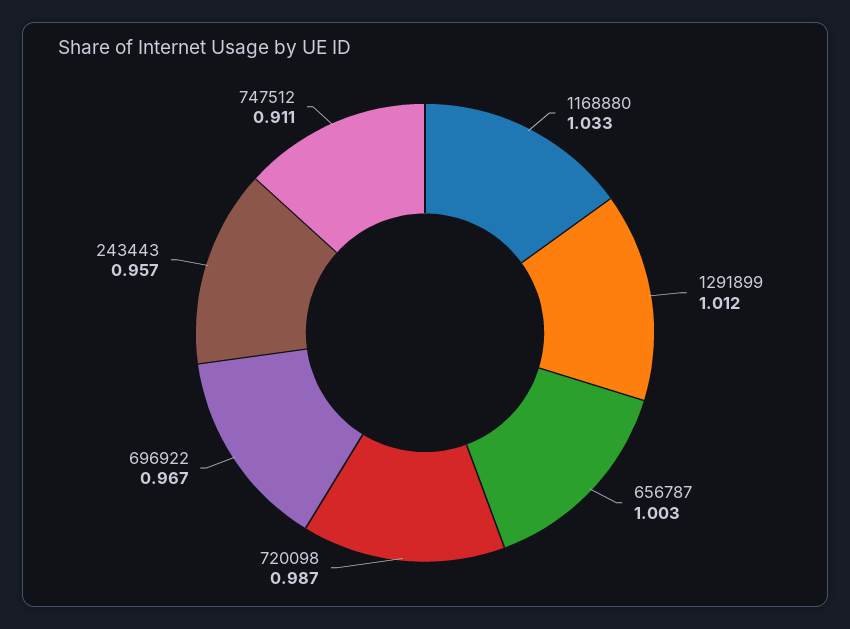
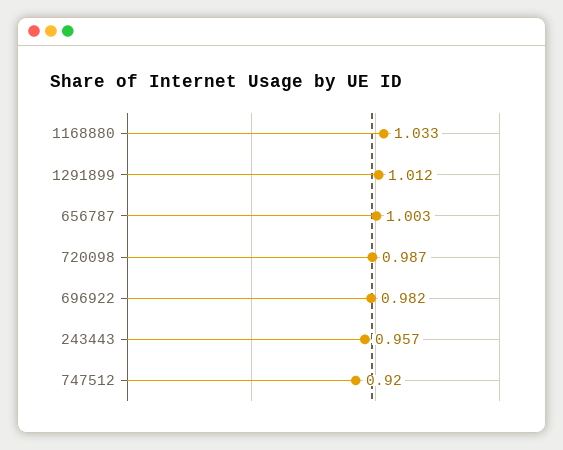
696922: 0.967 -> 0.982
747512: 0.911 -> 0.92

